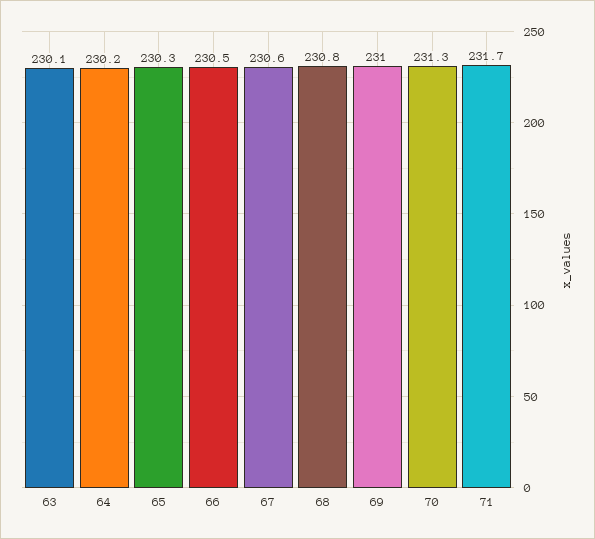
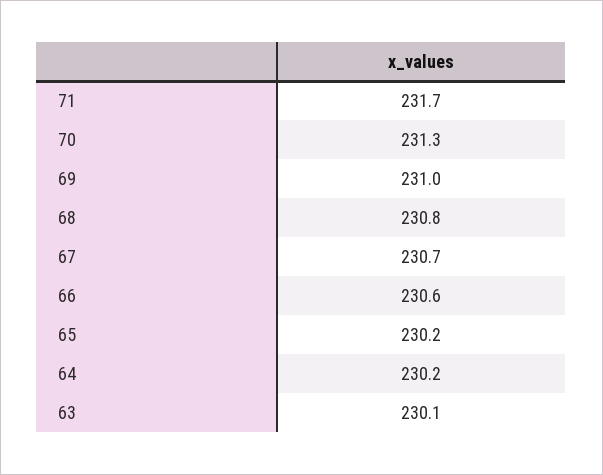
65: 230.3 -> 230.2
66: 230.5 -> 230.6
67: 230.6 -> 230.7

